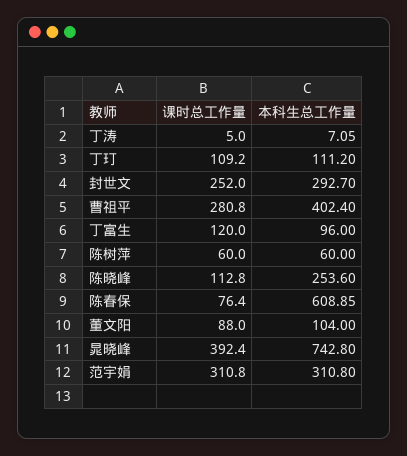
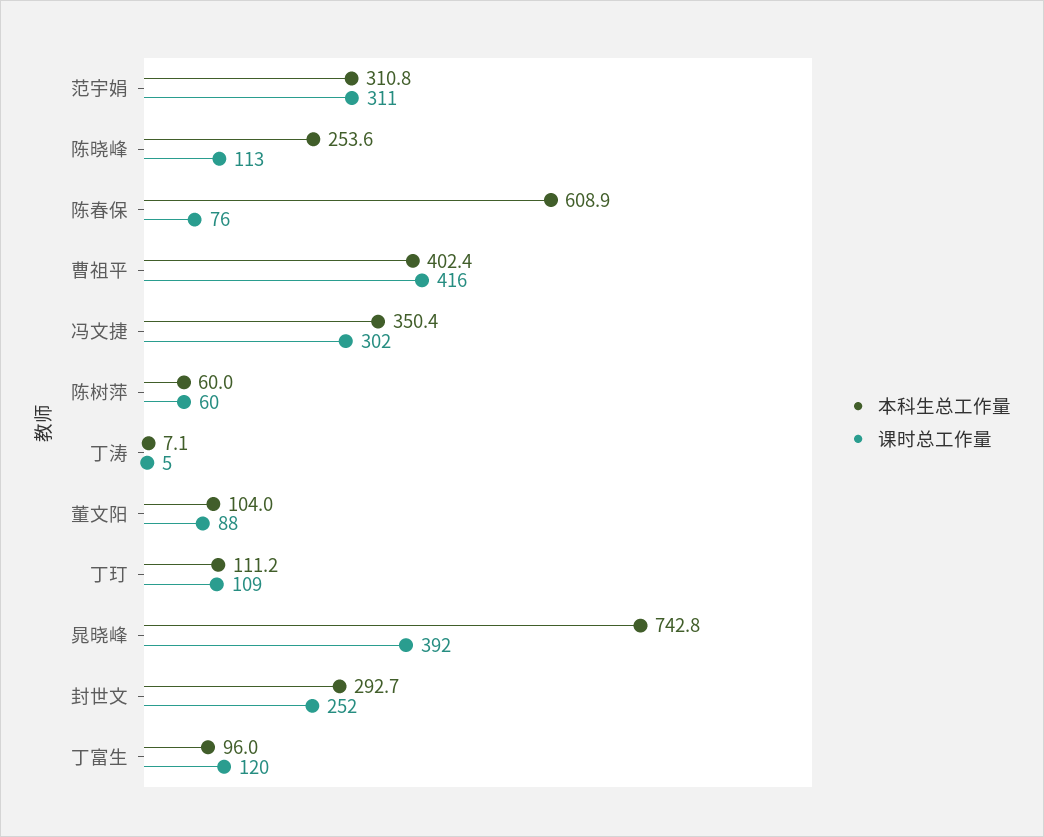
课时总工作量, 曹祖平: 280.8 -> 416
本科生总工作量, 冯文捷: none -> 350.4
课时总工作量, 冯文捷: none -> 302

